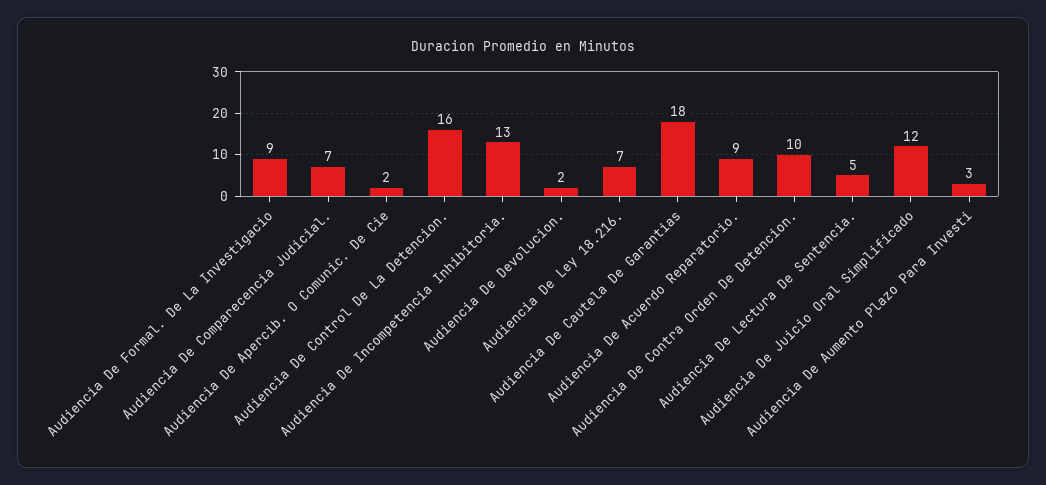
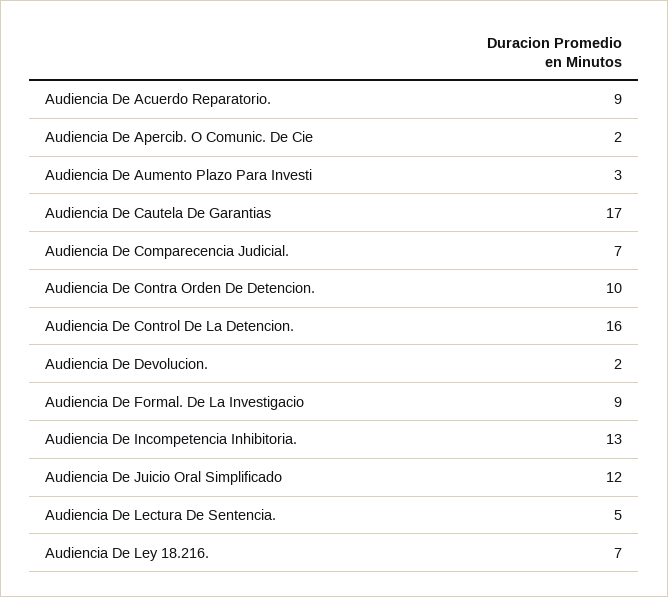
Audiencia De Cautela De Garantias: 18 -> 17

